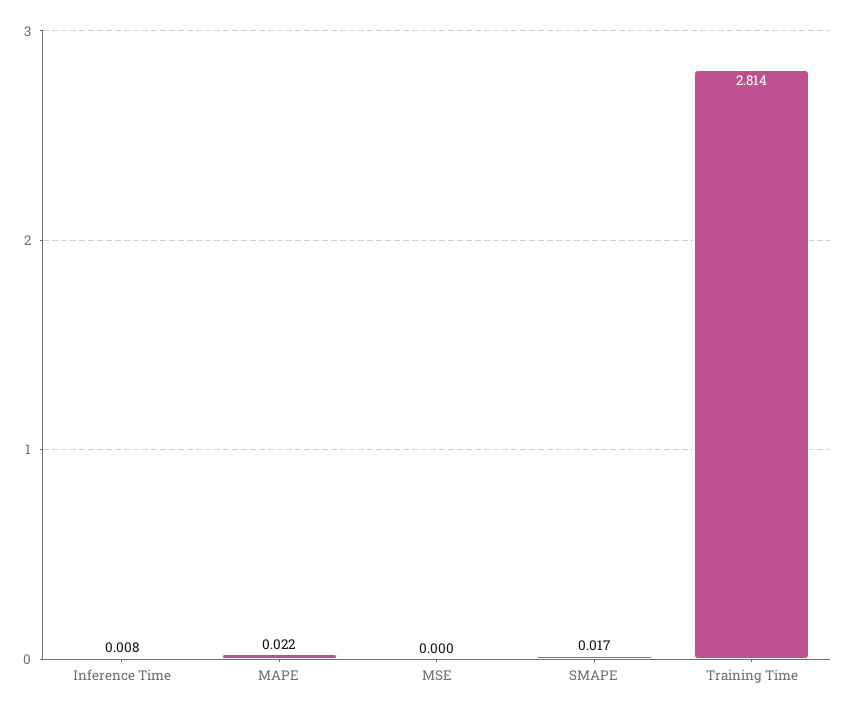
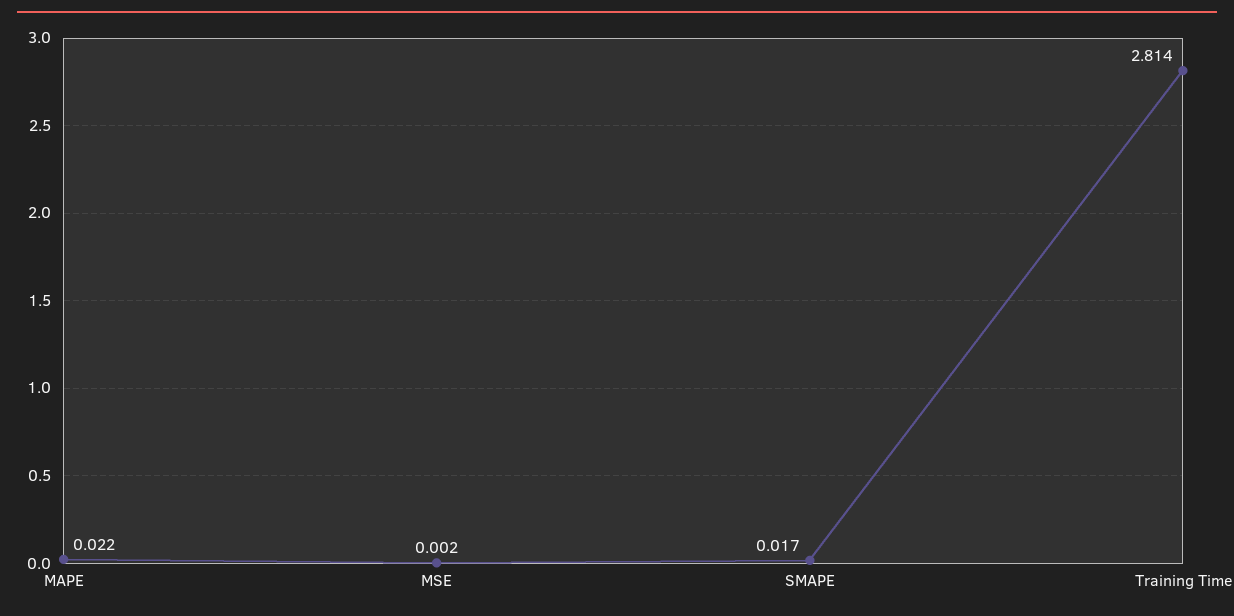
Inference Time: 0.008 -> none
MSE: 0 -> 0.002

